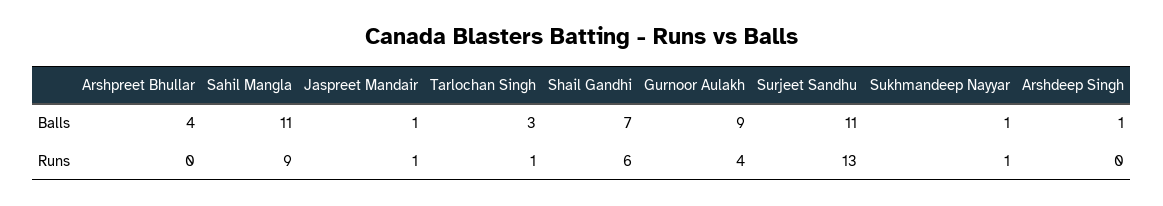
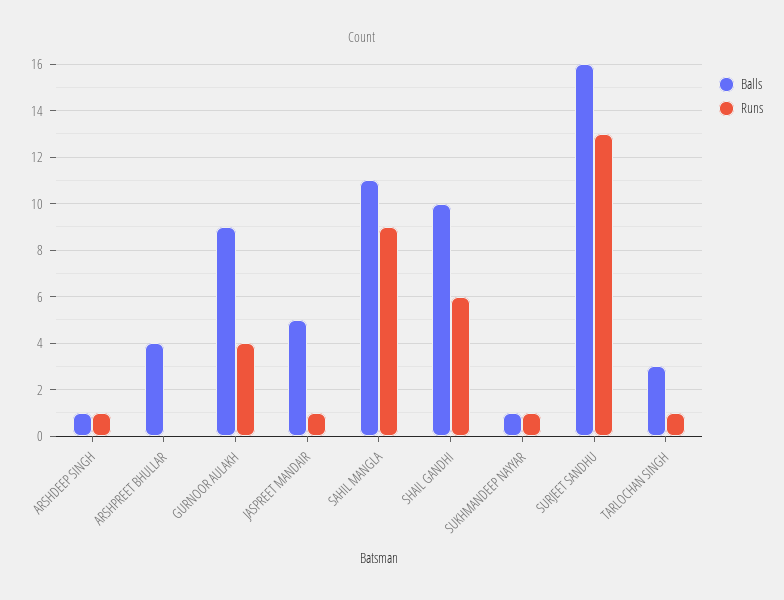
Balls, Jaspreet Mandair: 1 -> 5
Balls, Shail Gandhi: 7 -> 10
Balls, Surjeet Sandhu: 11 -> 16
Runs, Arshdeep Singh: 0 -> 1

